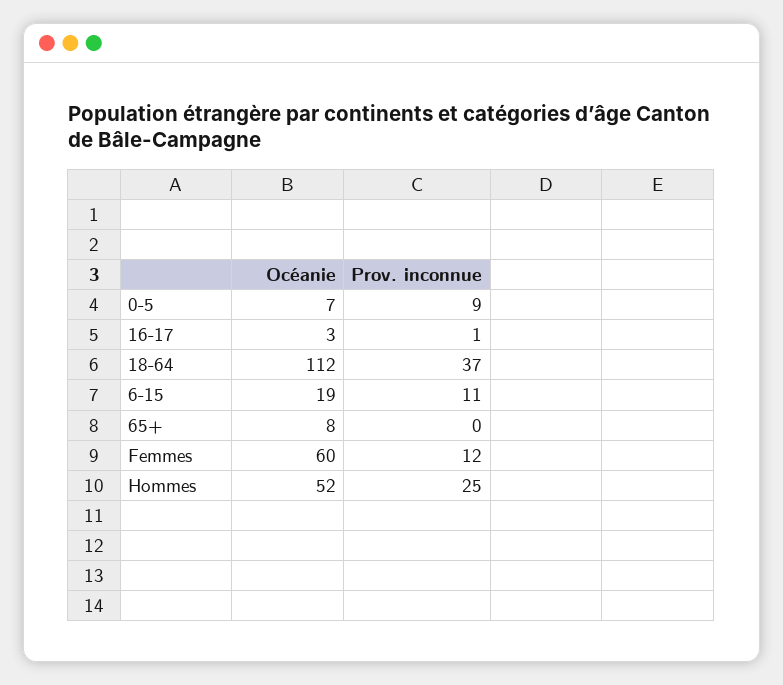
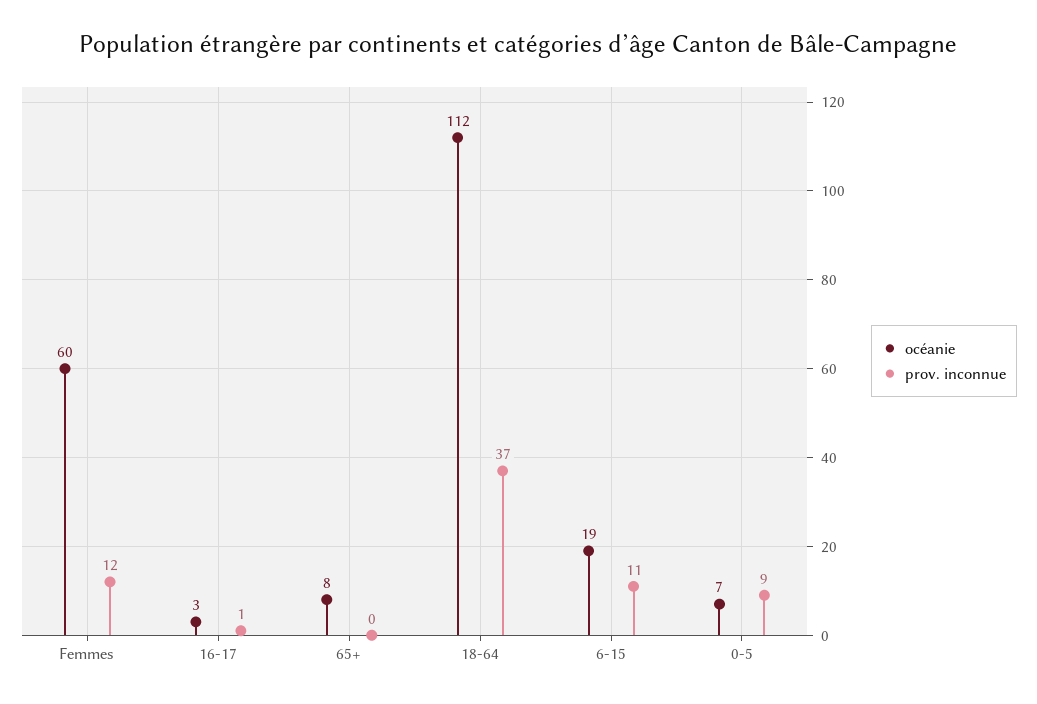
Océanie, Hommes: 52 -> none
Prov. inconnue, Hommes: 25 -> none

